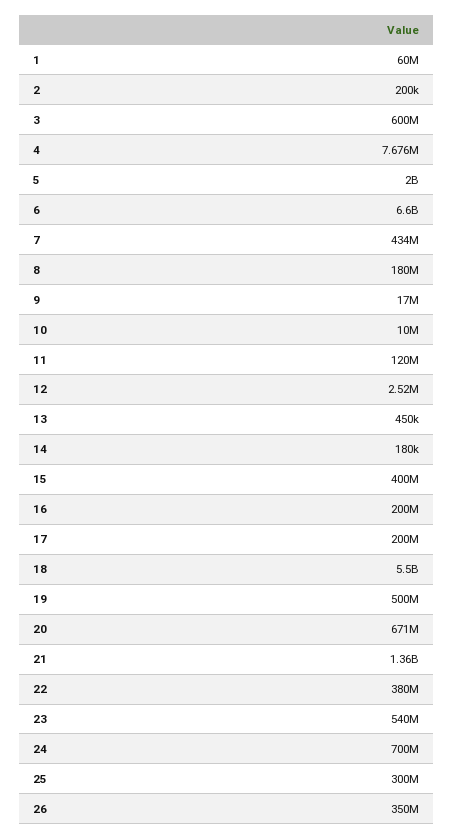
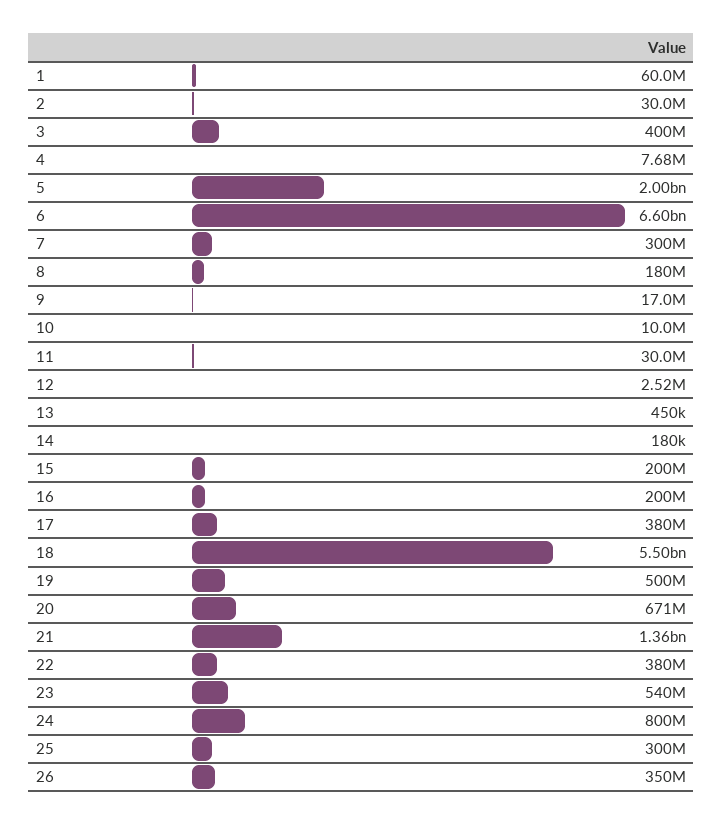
2: 200000 -> 30000000
3: 600000000 -> 400000000
7: 434000000 -> 300000000
11: 120000000 -> 30000000
15: 400000000 -> 200000000
17: 200000000 -> 380000000
24: 700000000 -> 800000000

